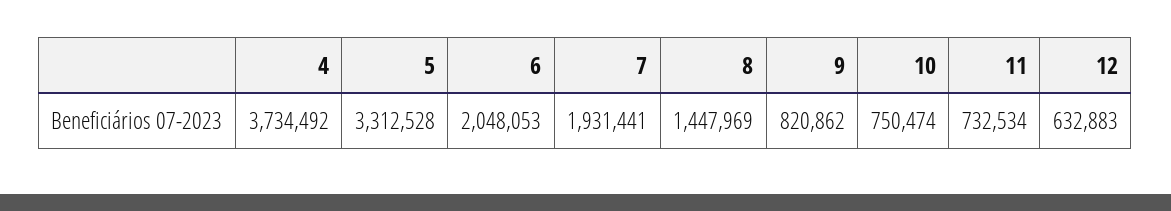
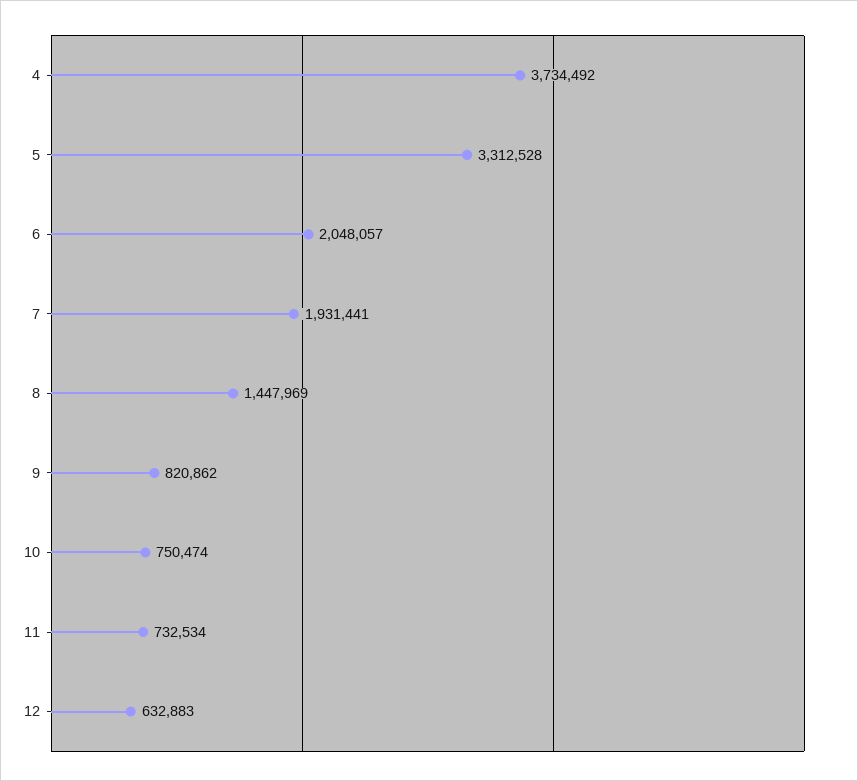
6: 2048053 -> 2048057

